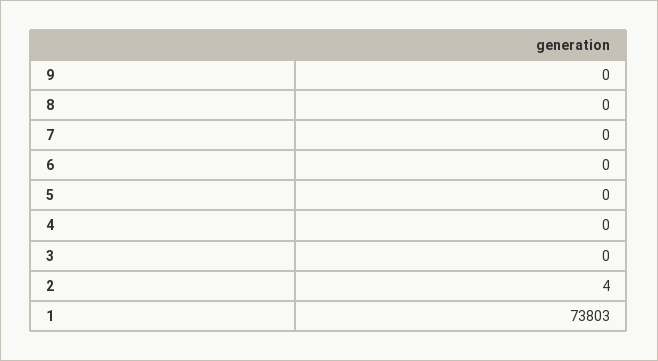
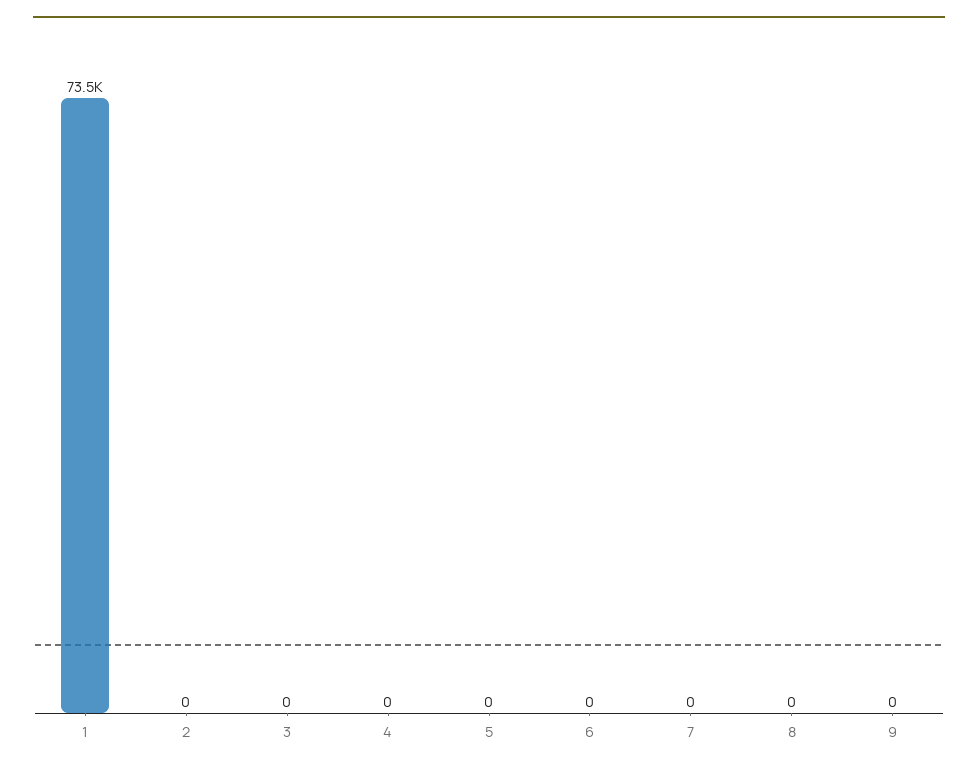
2: 4 -> 0
1: 73803 -> 73500

